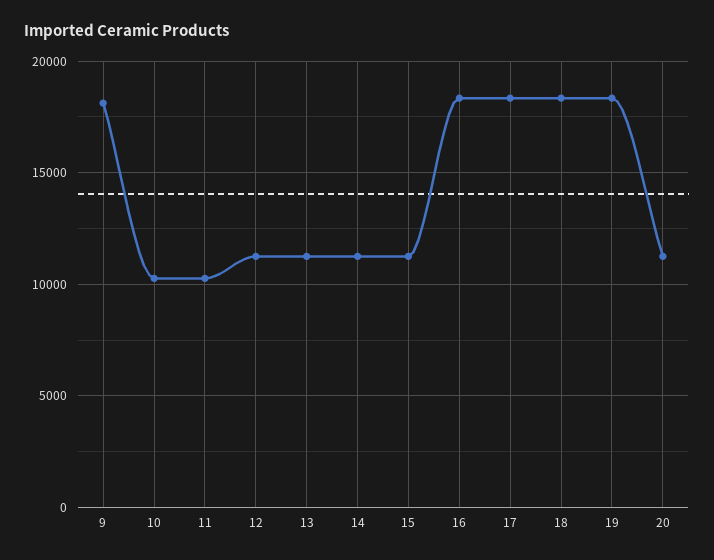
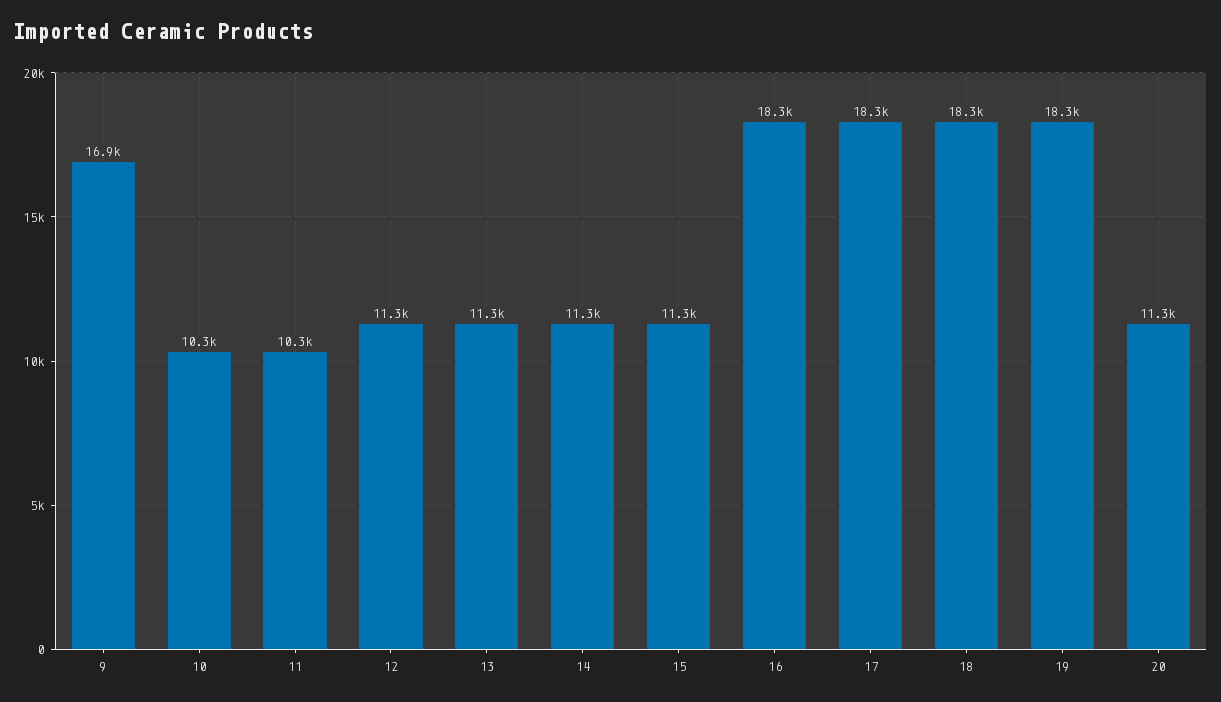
9: 18000 -> 16900

